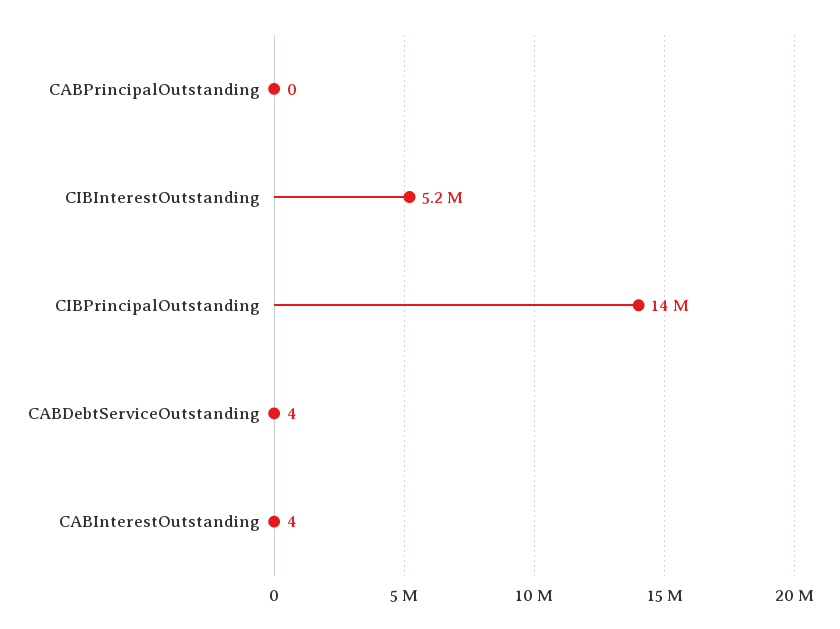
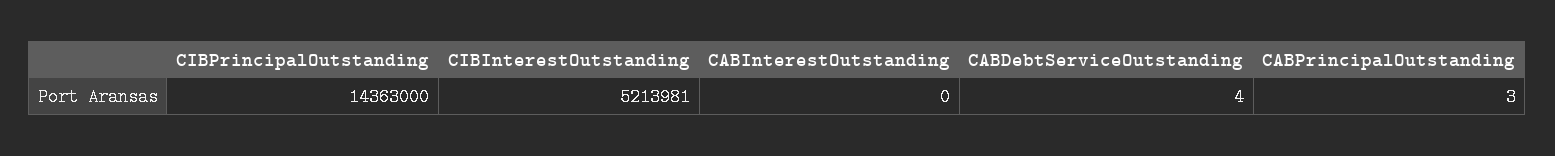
CABPrincipalOutstanding: 0 -> 3
CABInterestOutstanding: 4 -> 0

